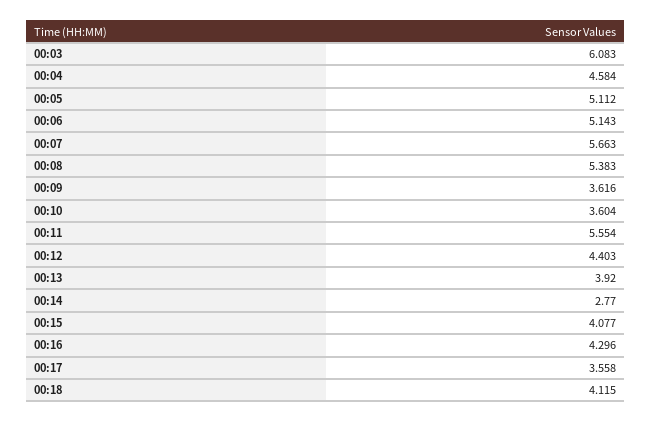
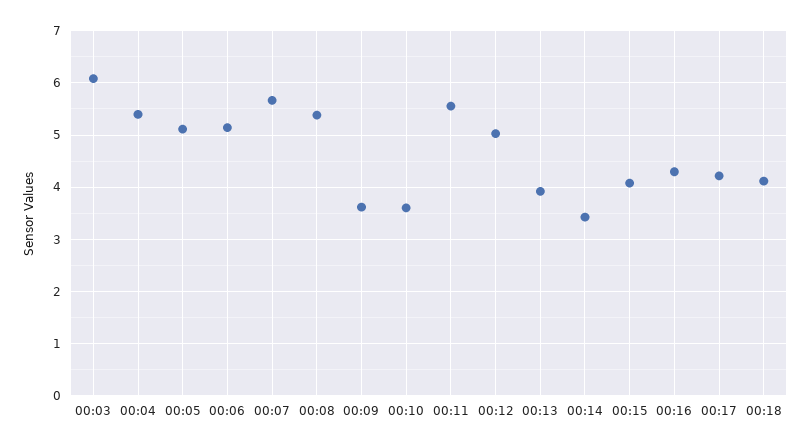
00:04: 4.584 -> 5.4
00:12: 4.403 -> 5
00:14: 2.77 -> 3.4
00:17: 3.558 -> 4.2

